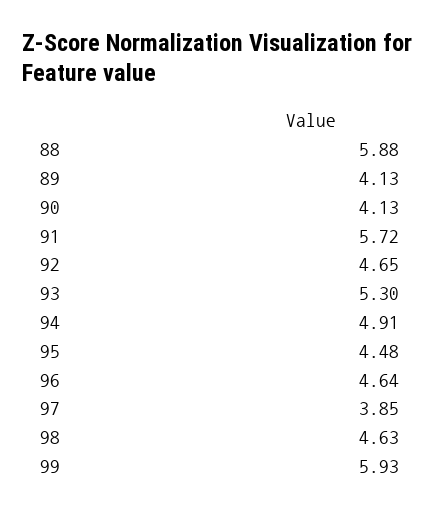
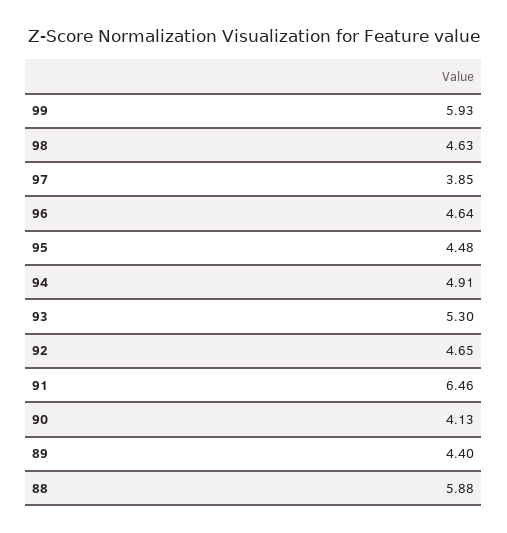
89: 4.13 -> 4.4
91: 5.72 -> 6.46

